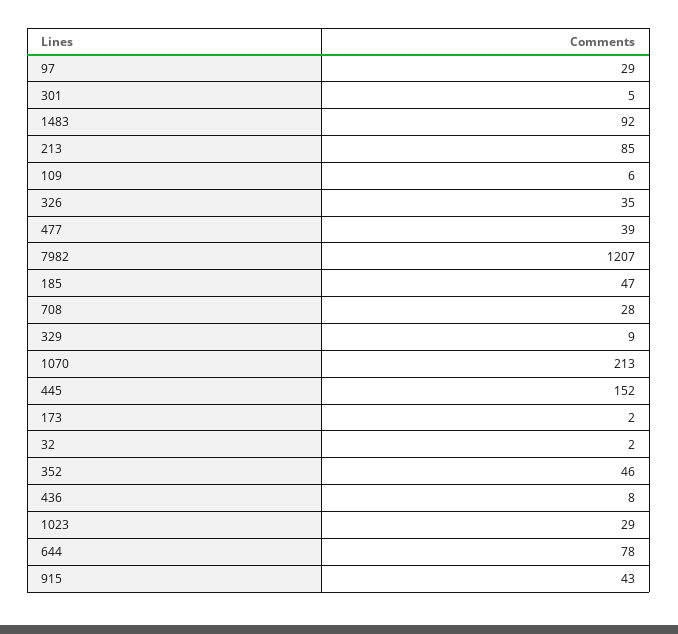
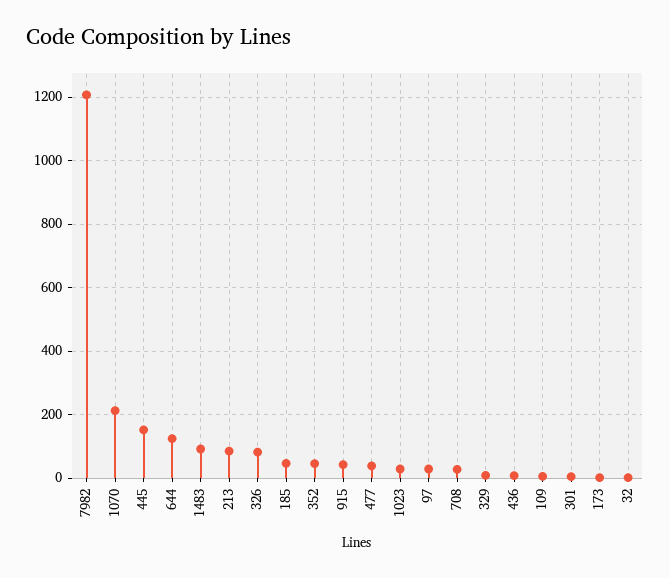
326: 35 -> 80
644: 78 -> 120

